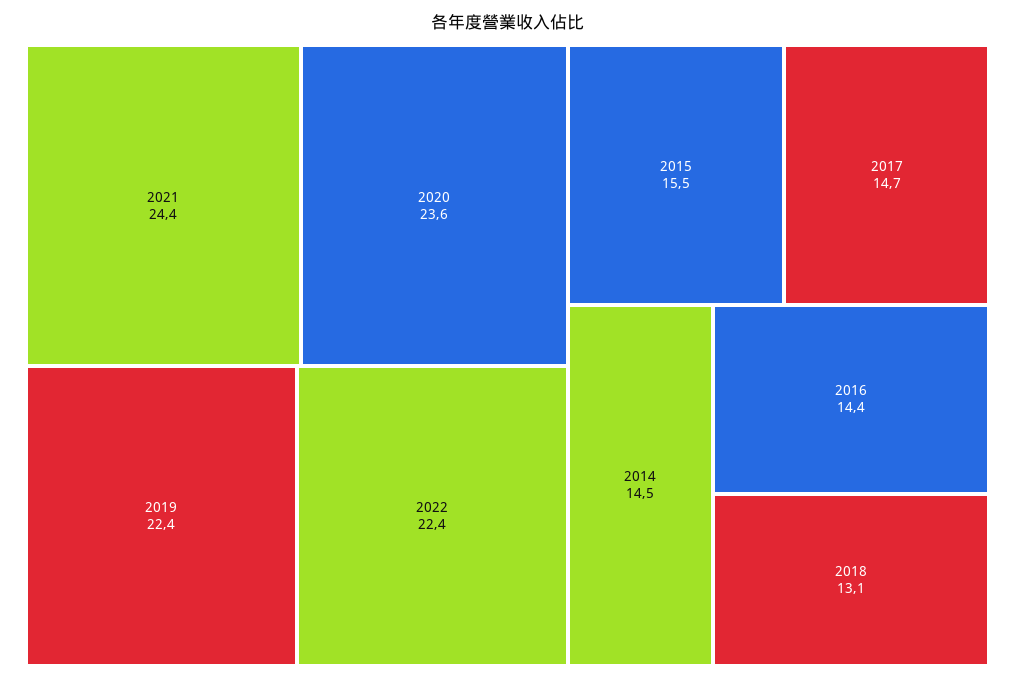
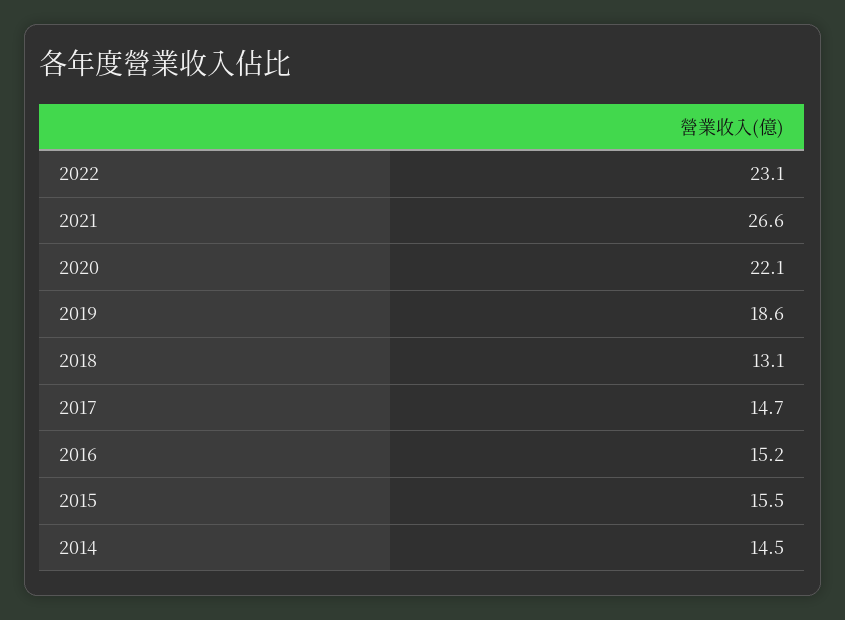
2021: 24.4 -> 26.6
2020: 23.6 -> 22.1
2019: 22.4 -> 18.6
2022: 22.4 -> 23.1
2016: 14.4 -> 15.2

